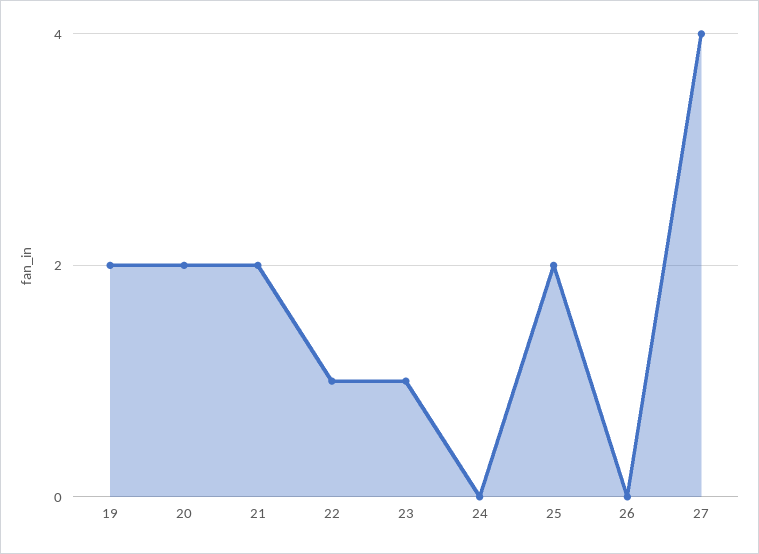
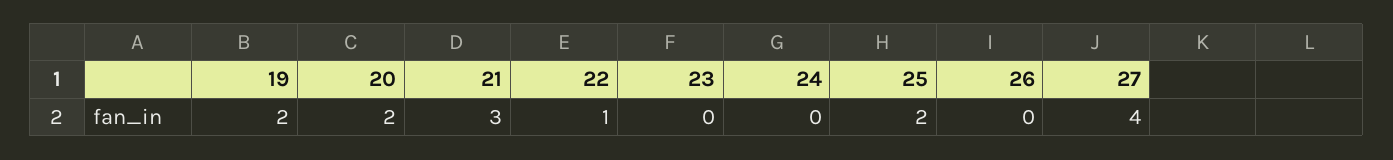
21: 2 -> 3
23: 1 -> 0

